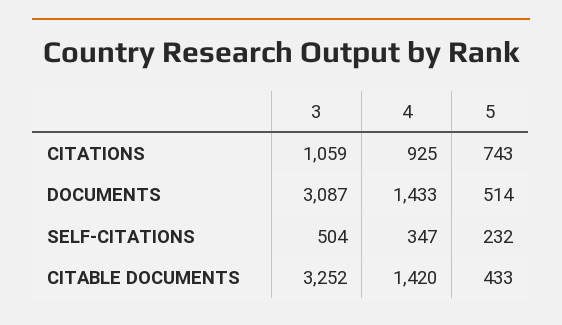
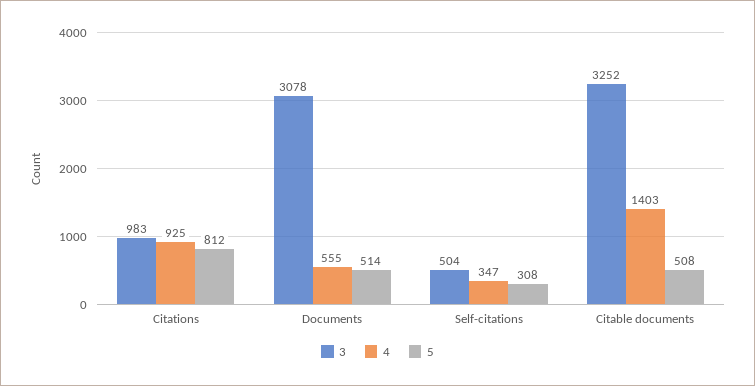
3, CITATIONS: 1059 -> 983
5, CITATIONS: 743 -> 812
3, DOCUMENTS: 3087 -> 3078
4, DOCUMENTS: 1433 -> 555
5, SELF-CITATIONS: 232 -> 308
4, CITABLE DOCUMENTS: 1420 -> 1403
5, CITABLE DOCUMENTS: 433 -> 508

